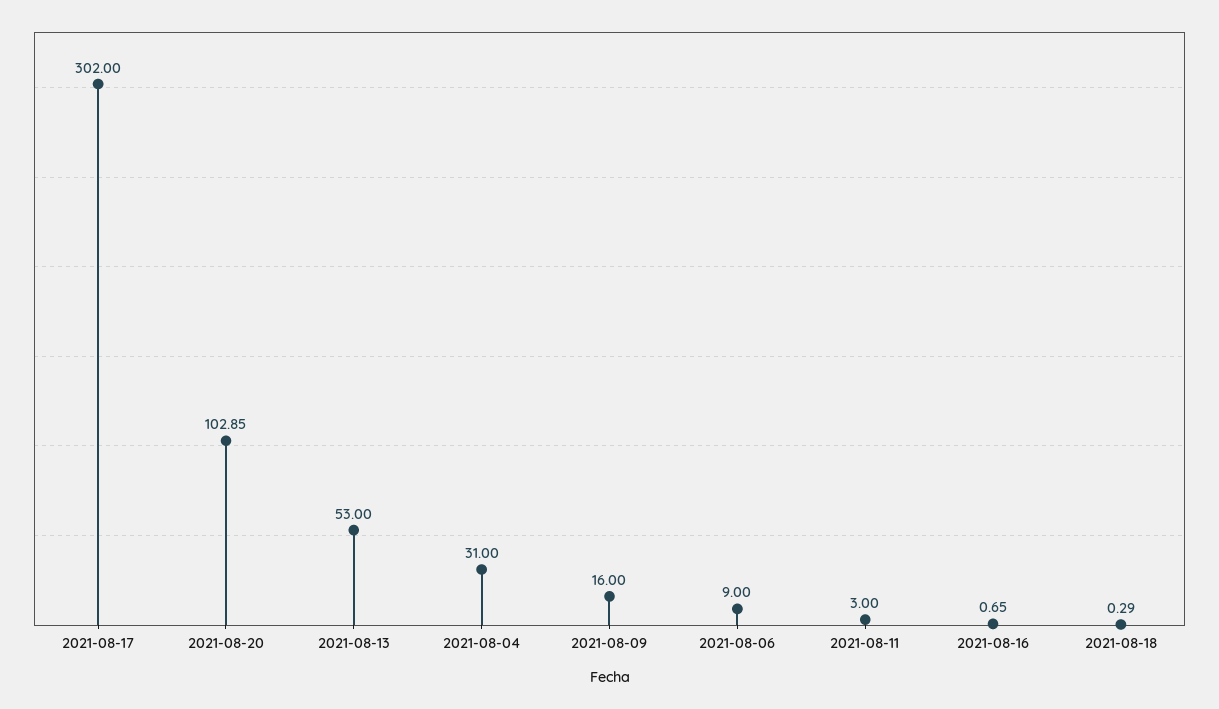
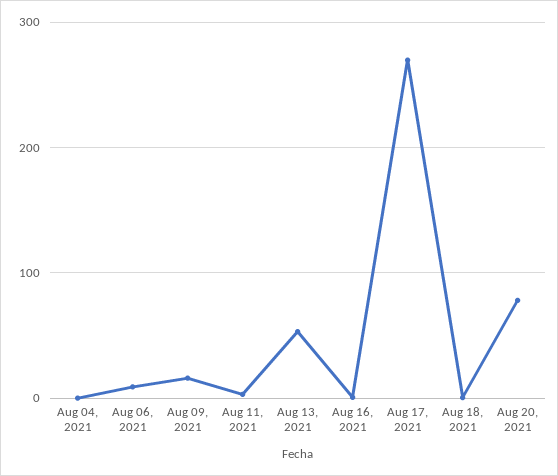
2021-08-17: 302 -> 270
2021-08-20: 102.85 -> 80
2021-08-04: 31 -> 0

